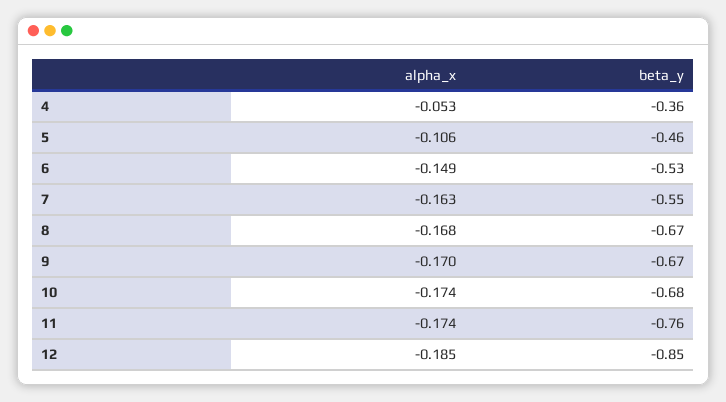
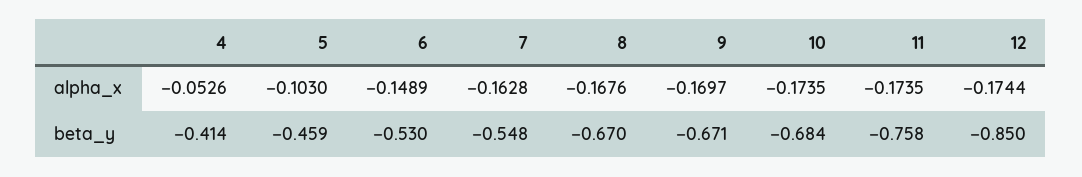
beta_y, 4: -0.36 -> -0.414
alpha_x, 5: -0.106 -> -0.103
alpha_x, 12: -0.185 -> -0.1744

